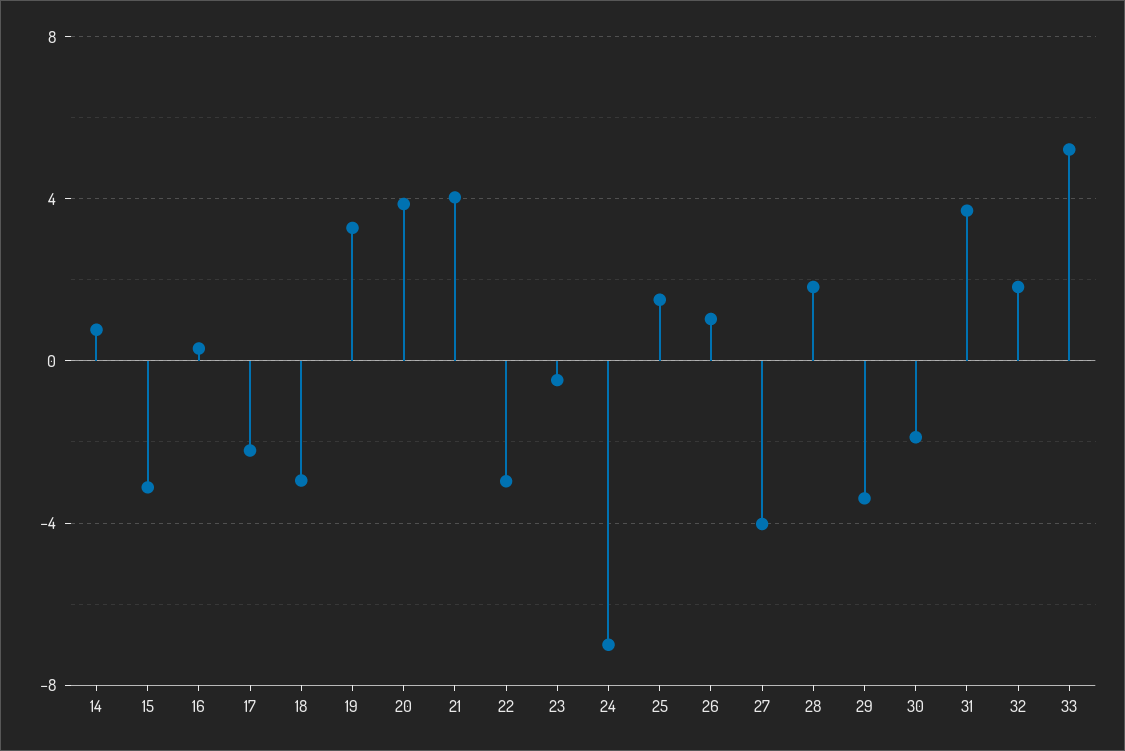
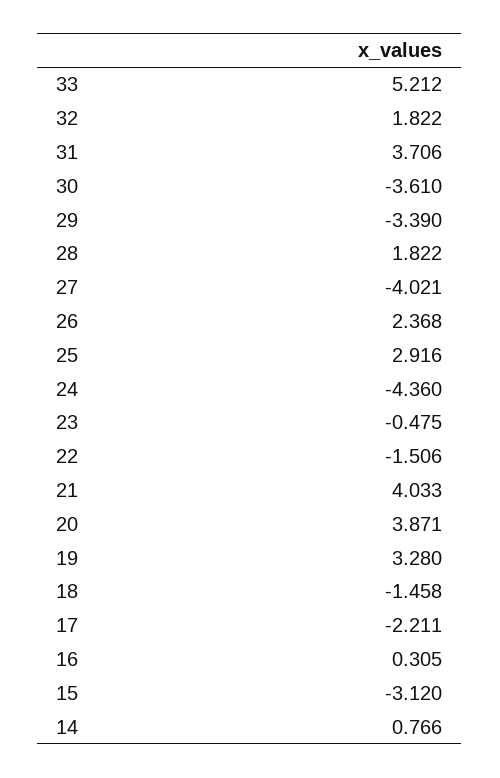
18: -3 -> -1.458
22: -3 -> -1.506
24: -7 -> -4.36
25: 1.5 -> 2.916
26: 1 -> 2.368
30: -2 -> -3.61

